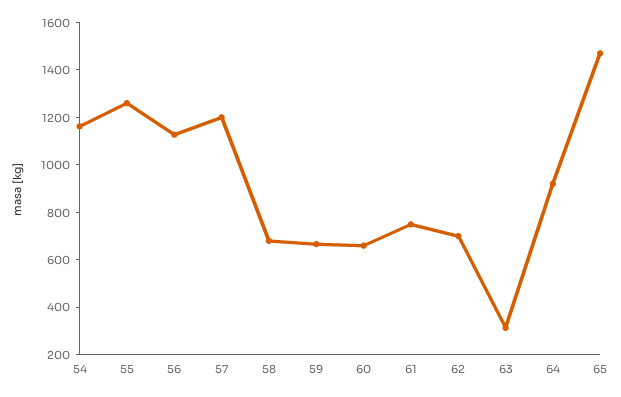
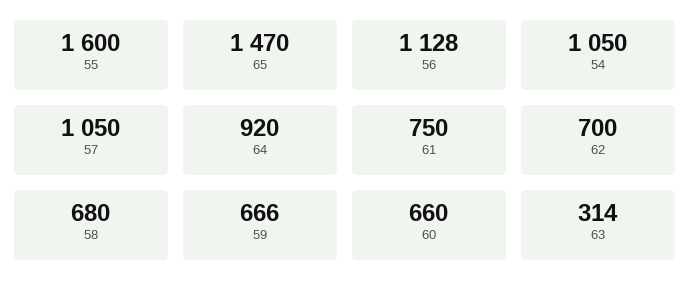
54: 1150 -> 1050
55: 1250 -> 1600
57: 1200 -> 1050

